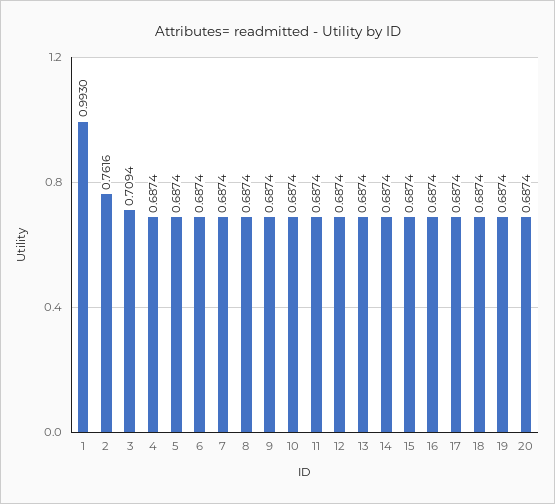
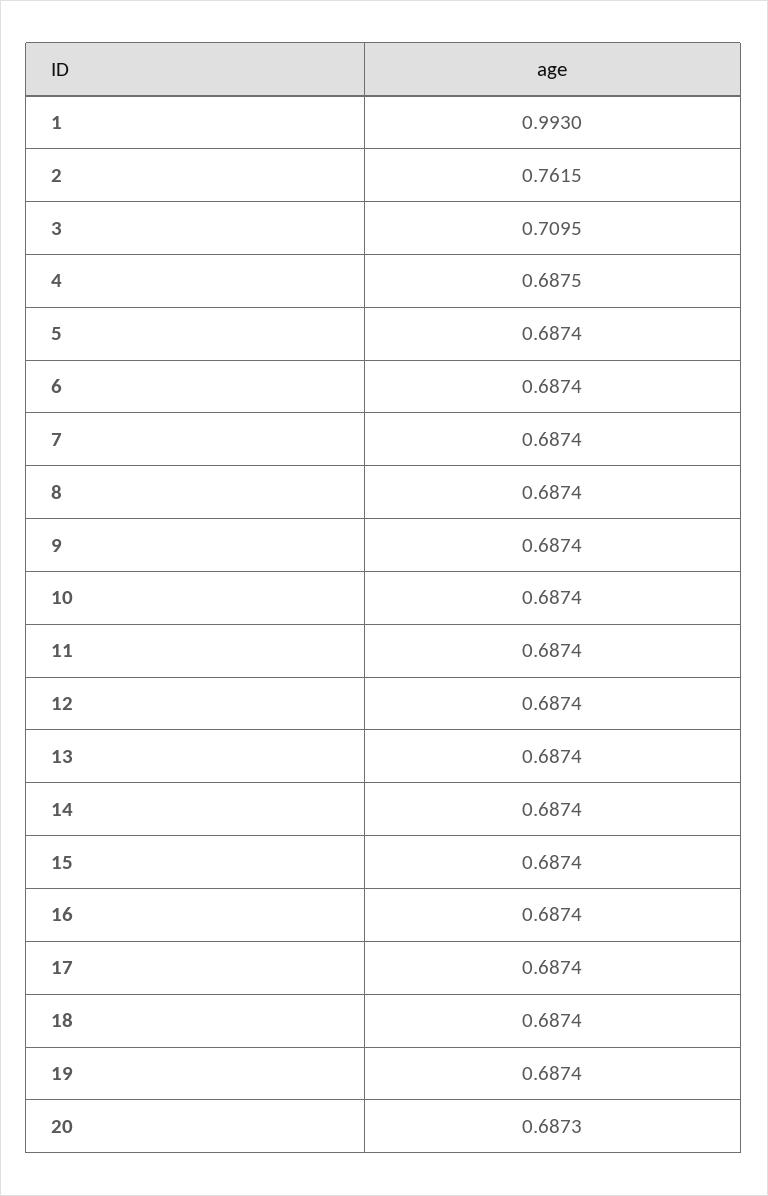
2: 0.7616 -> 0.7615
3: 0.7094 -> 0.7095
4: 0.6874 -> 0.6875
20: 0.6874 -> 0.6873

